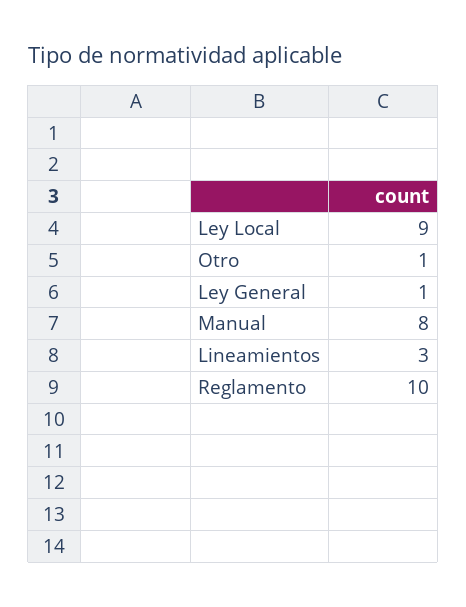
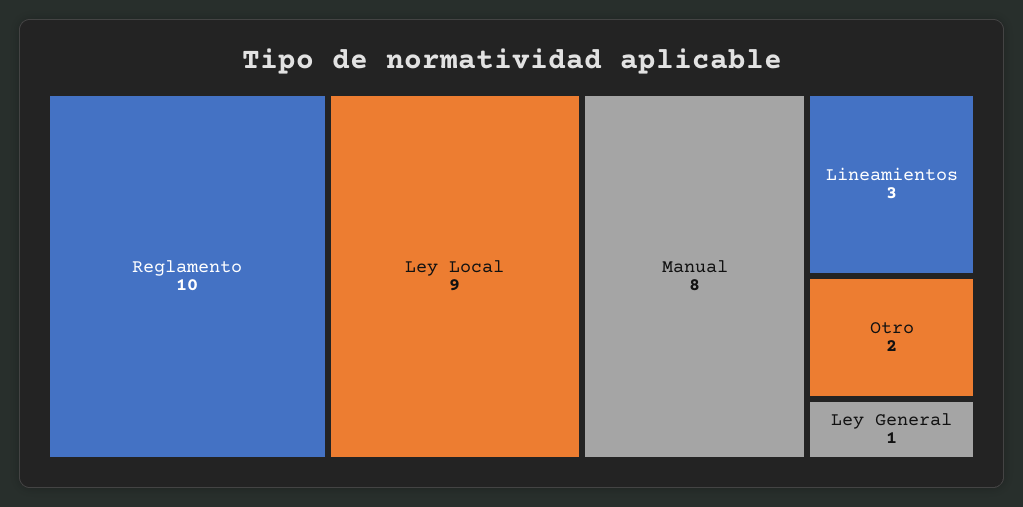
Otro: 1 -> 2

